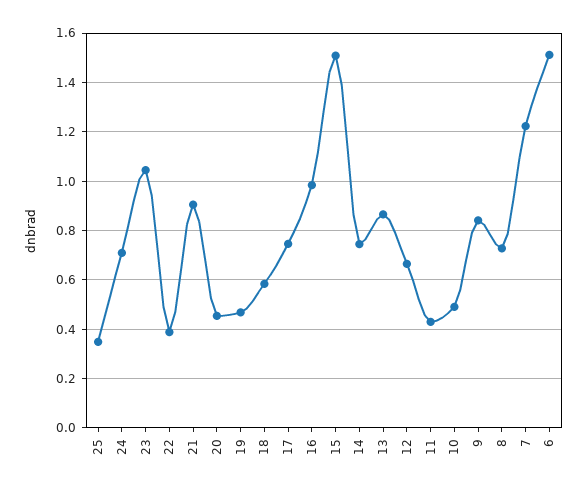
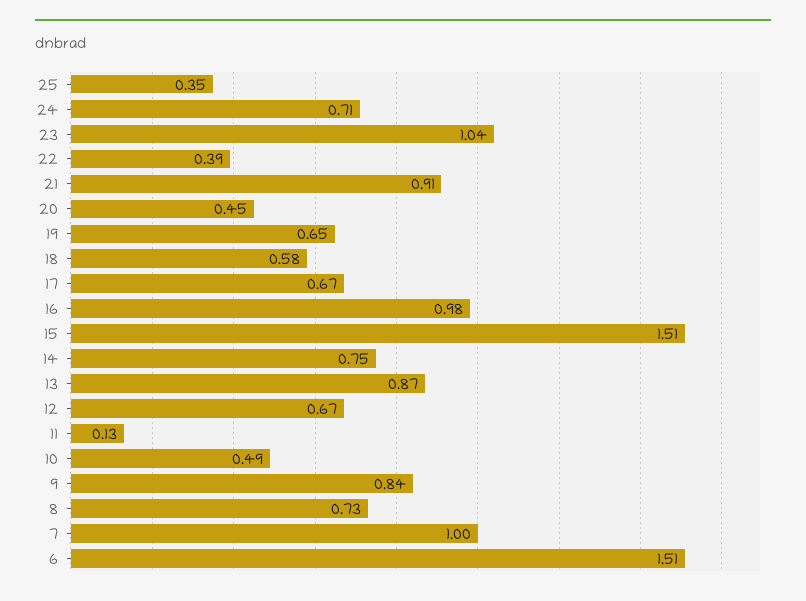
19: 0.475 -> 0.65
17: 0.75 -> 0.67
11: 0.425 -> 0.13
7: 1.225 -> 1

